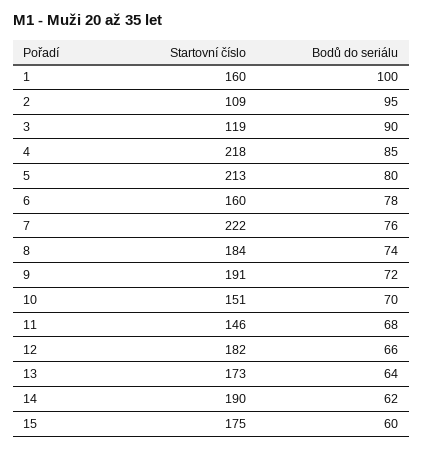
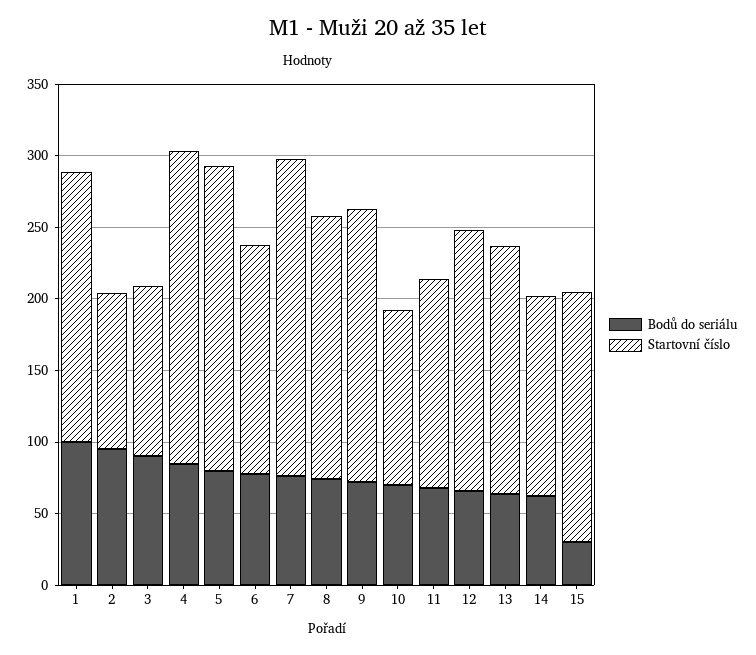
Startovní číslo, 1: 160 -> 190
Startovní číslo, 10: 151 -> 120
Startovní číslo, 14: 190 -> 140
Bodů do seriálu, 15: 60 -> 30

